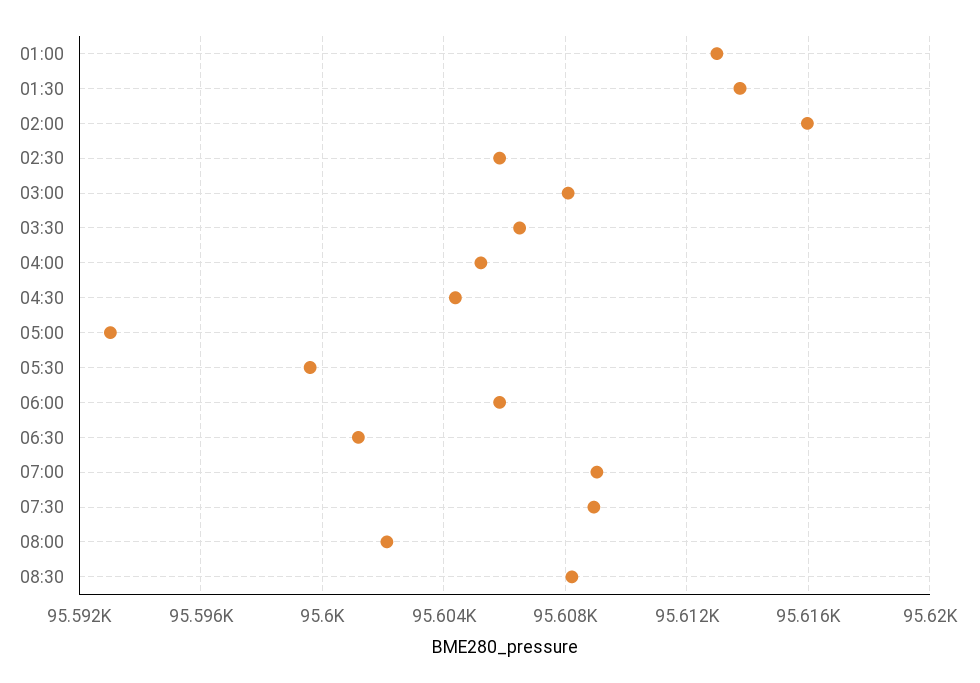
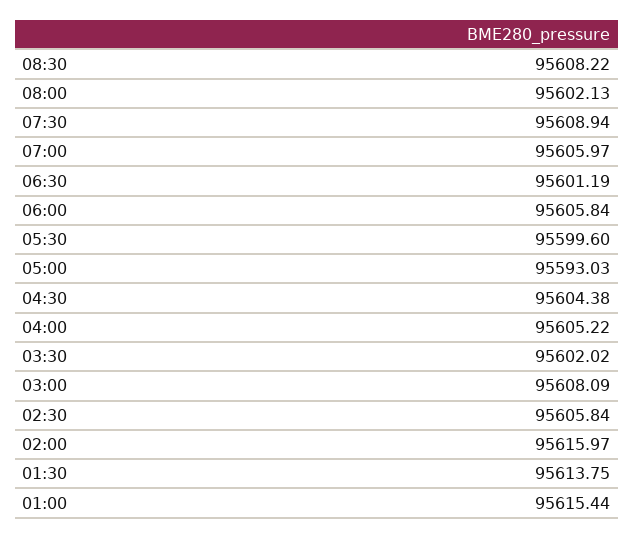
01:00: 95613 -> 95615.44
03:30: 95606.5 -> 95602.02
07:00: 95609 -> 95605.97

